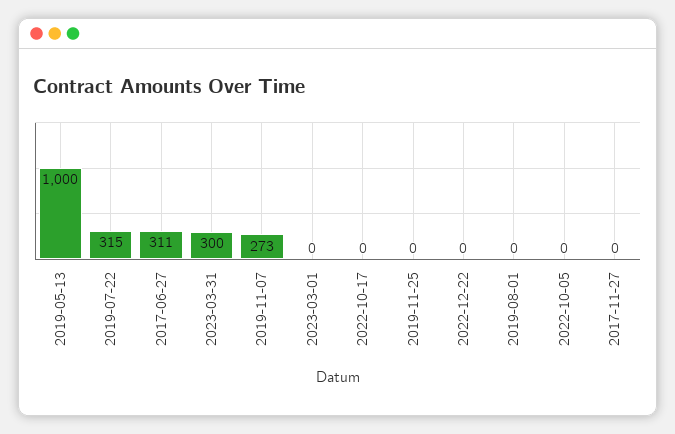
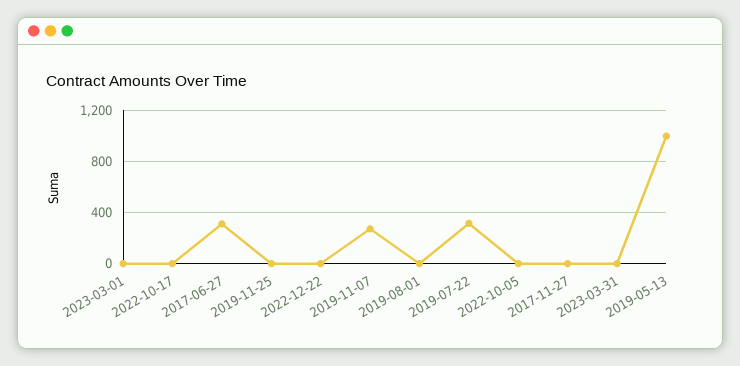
2023-03-31: 300 -> 0

